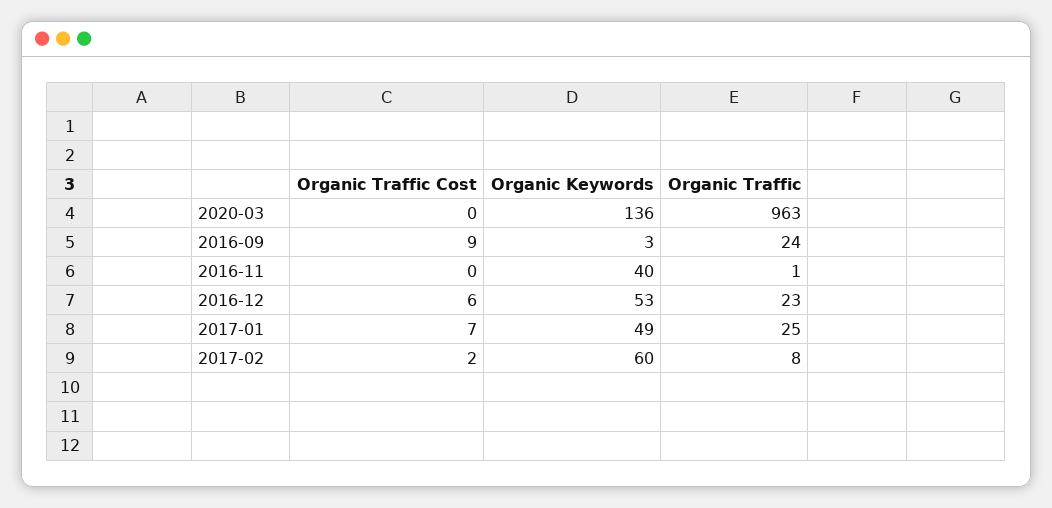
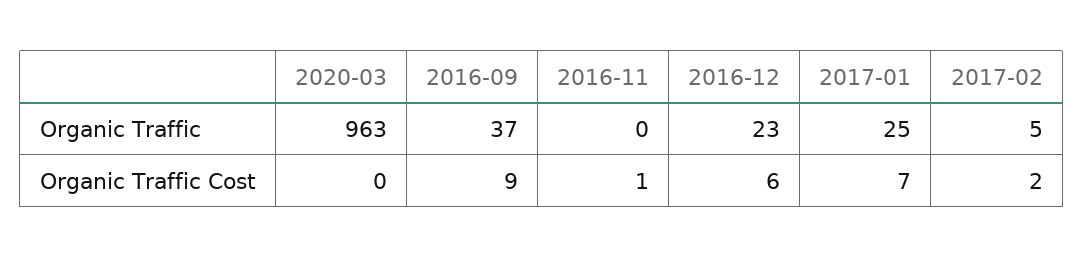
Organic Keywords, 2020-03: 136 -> none
Organic Keywords, 2016-09: 3 -> none
Organic Traffic, 2016-09: 24 -> 37
Organic Traffic Cost, 2016-11: 0 -> 1
Organic Keywords, 2016-11: 40 -> none
Organic Traffic, 2016-11: 1 -> 0
Organic Keywords, 2016-12: 53 -> none
Organic Keywords, 2017-01: 49 -> none
Organic Keywords, 2017-02: 60 -> none
Organic Traffic, 2017-02: 8 -> 5

